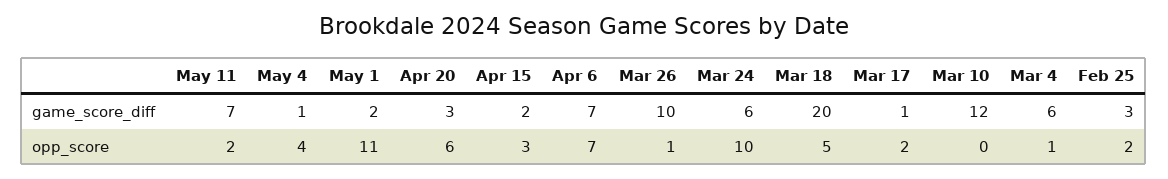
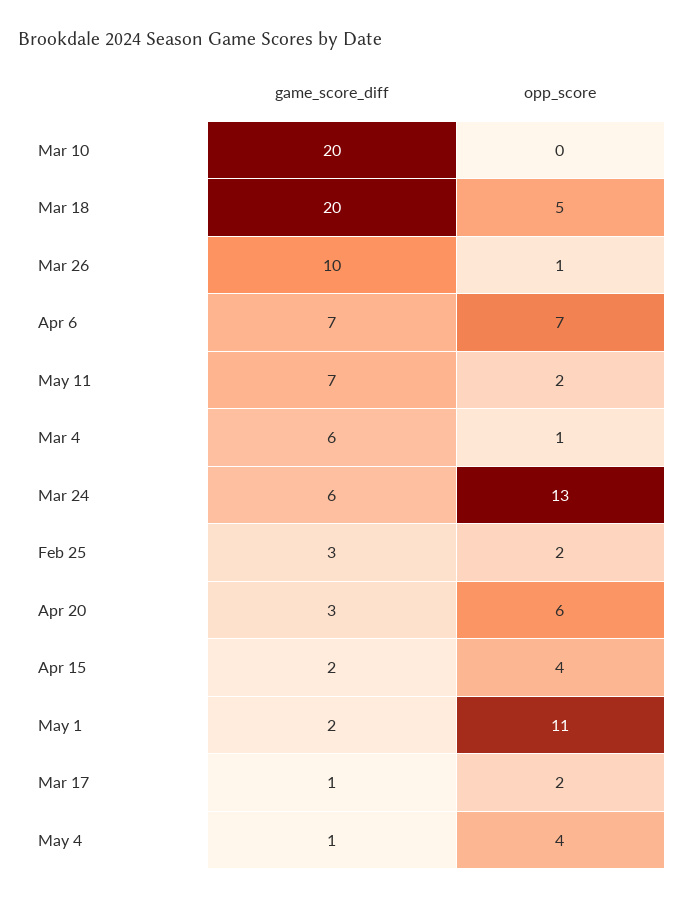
Mar 10, game_score_diff: 12 -> 20
Apr 15, opp_score: 3 -> 4
Mar 24, opp_score: 10 -> 13

